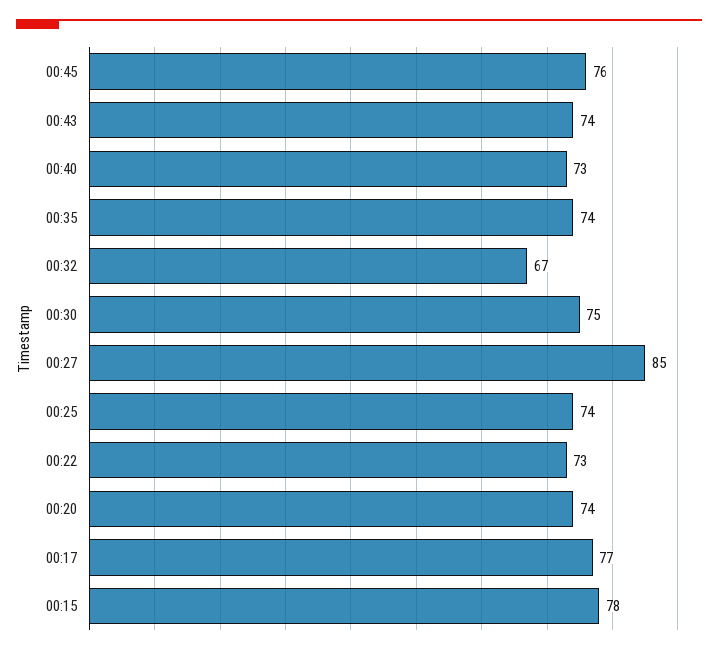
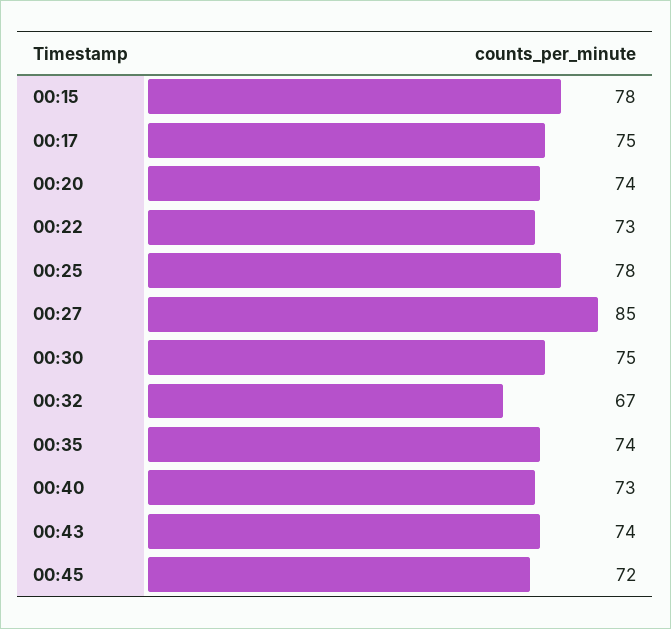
00:45: 76 -> 72
00:25: 74 -> 78
00:17: 77 -> 75

